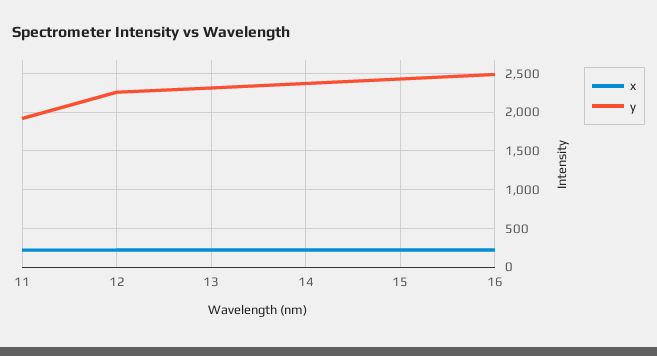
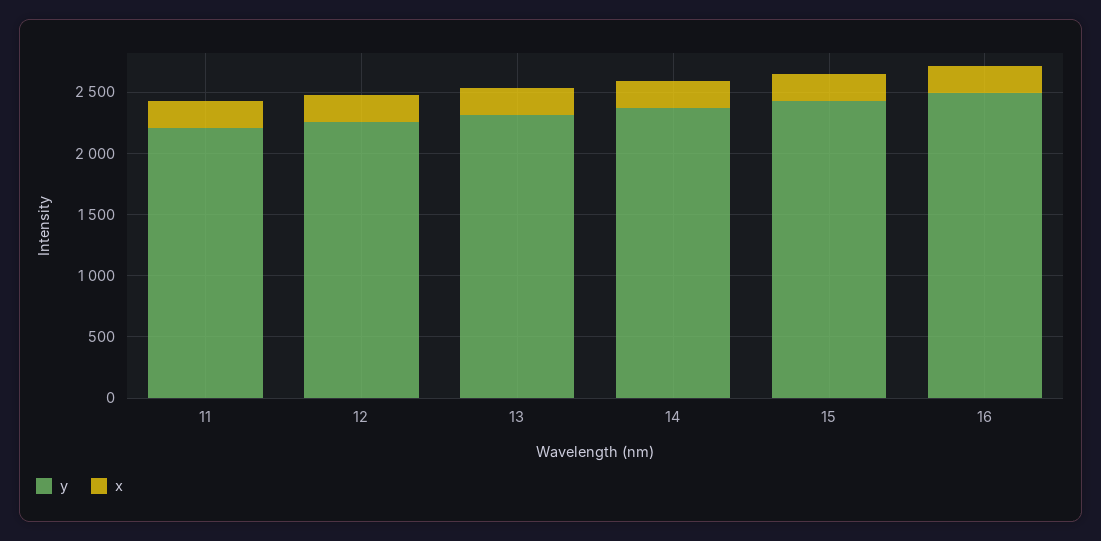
y, 11: 1900 -> 2200

